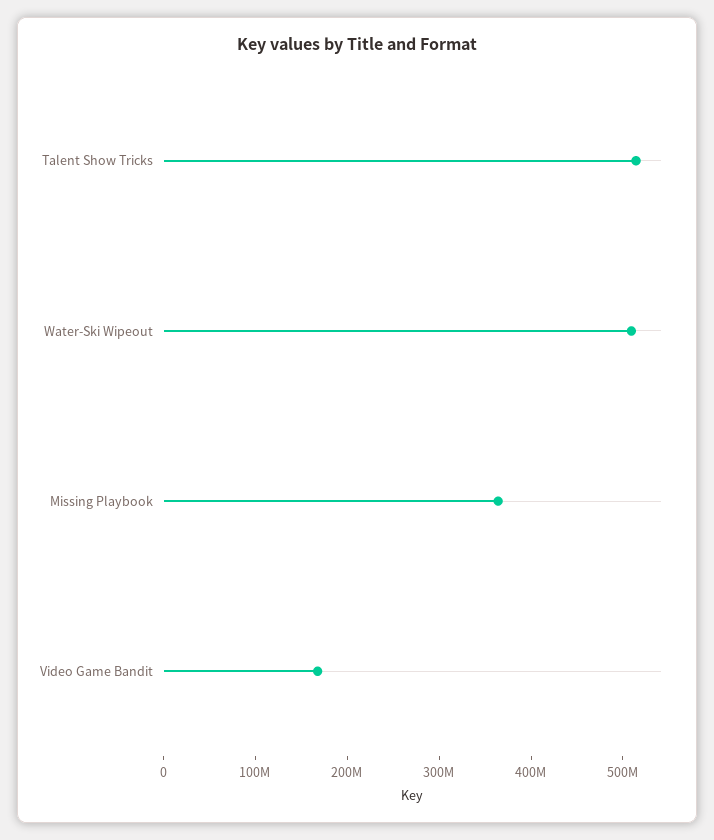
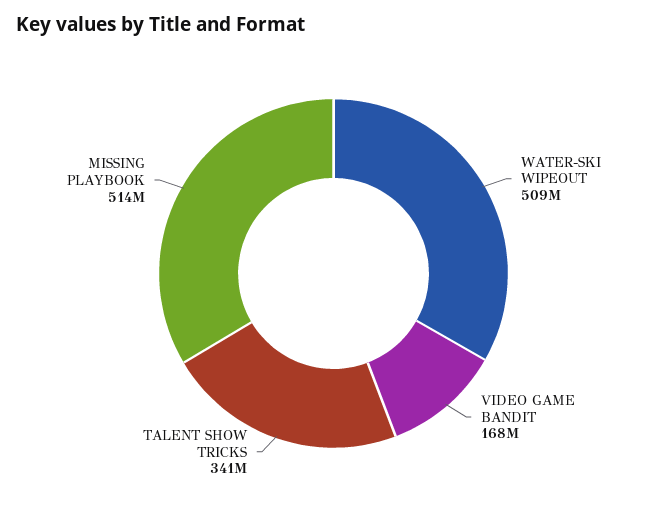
Talent Show Tricks: 520000000 -> 341000000
Missing Playbook: 360000000 -> 514000000

